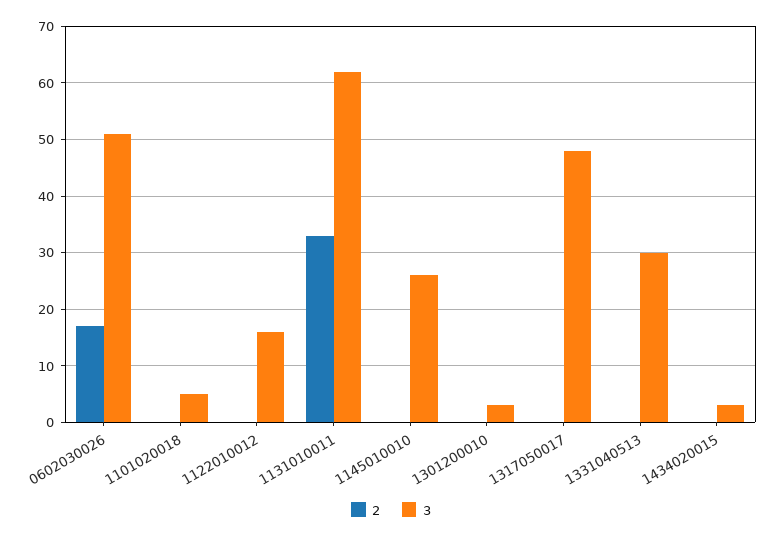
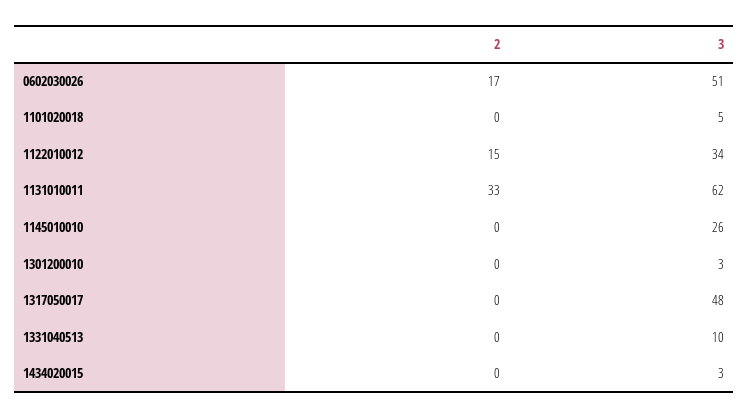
2, 1122010012: 0 -> 15
3, 1122010012: 15 -> 34
3, 1331040513: 30 -> 10

